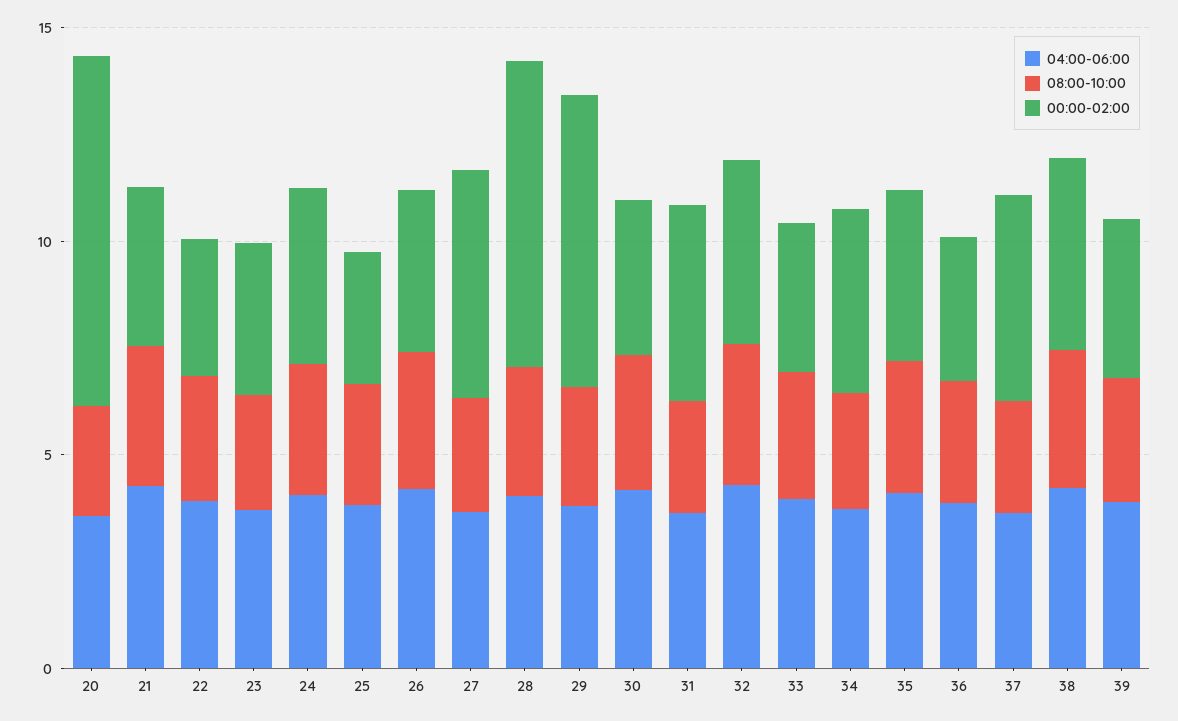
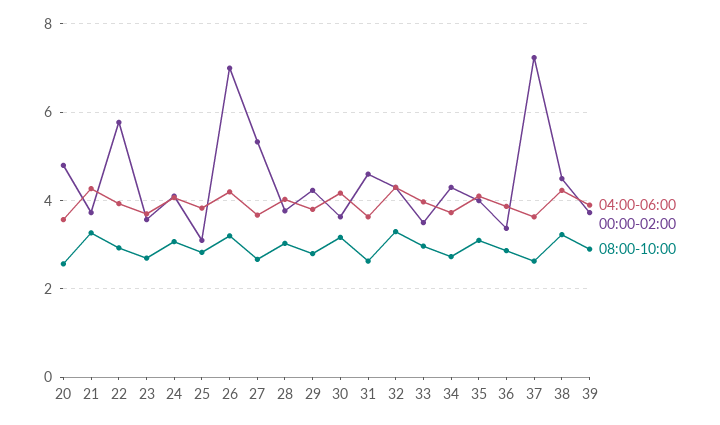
00:00-02:00, 20: 8 -> 4.8
00:00-02:00, 22: 3 -> 5.8
00:00-02:00, 26: 4 -> 7
00:00-02:00, 28: 7 -> 3.8
00:00-02:00, 29: 7 -> 4.2
00:00-02:00, 37: 5 -> 7.2

